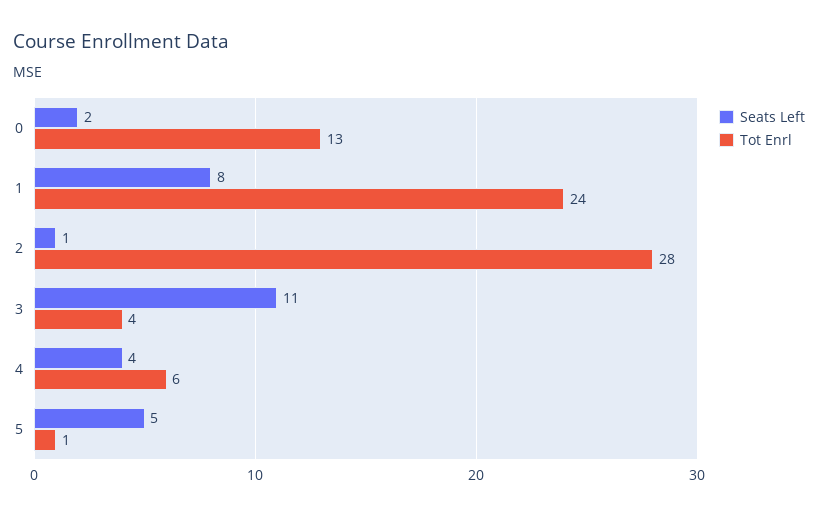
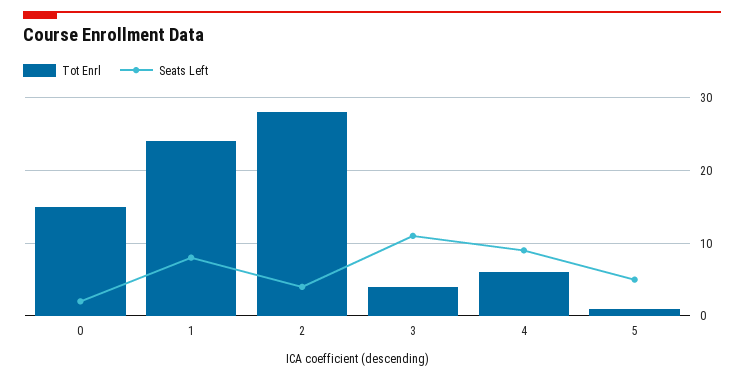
Tot Enrl, 0: 13 -> 15
Seats Left, 2: 1 -> 4
Seats Left, 4: 4 -> 9

